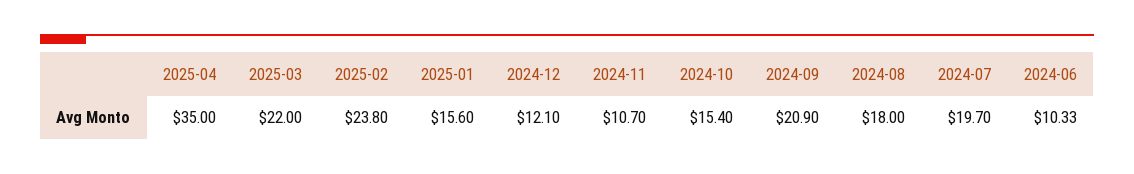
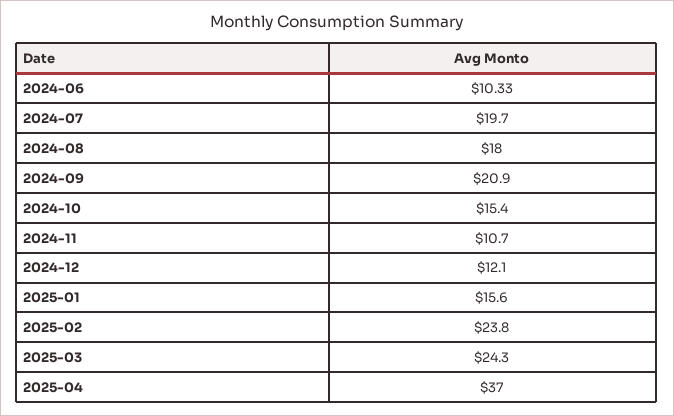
2025-04: 35 -> 37
2025-03: 22 -> 24.3

